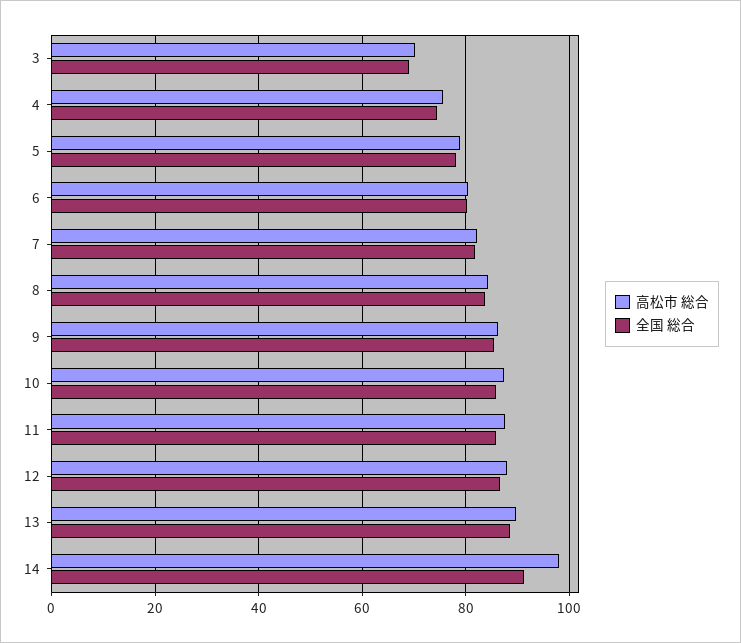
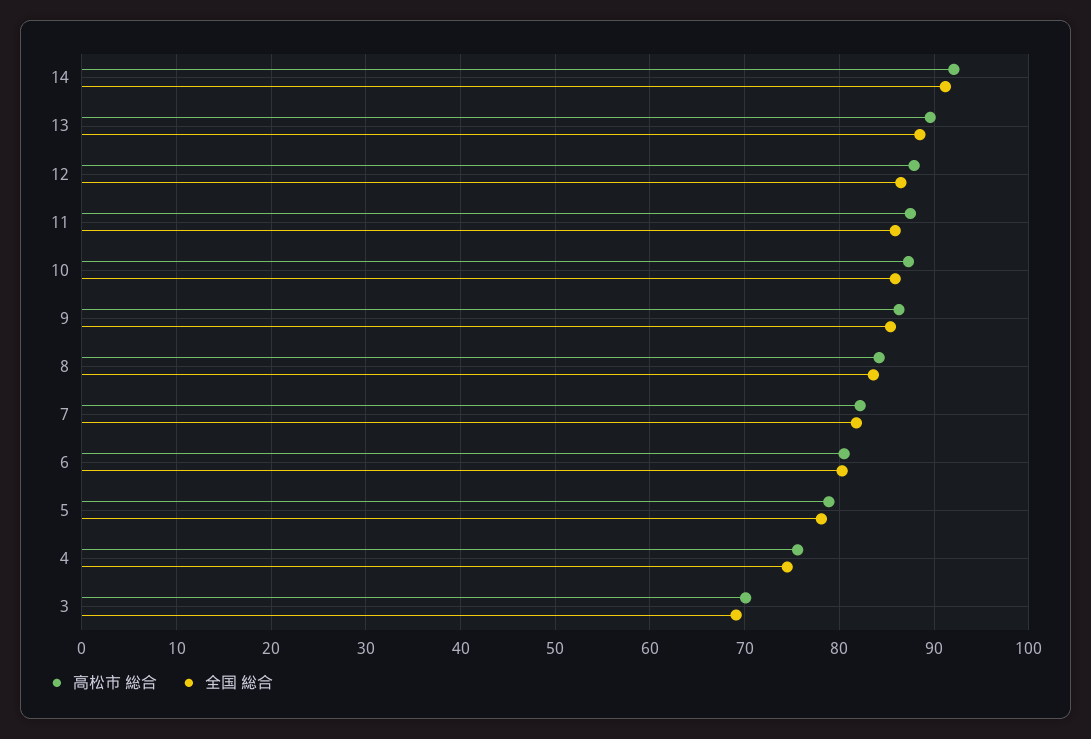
高松市 総合, 14: 98 -> 92

